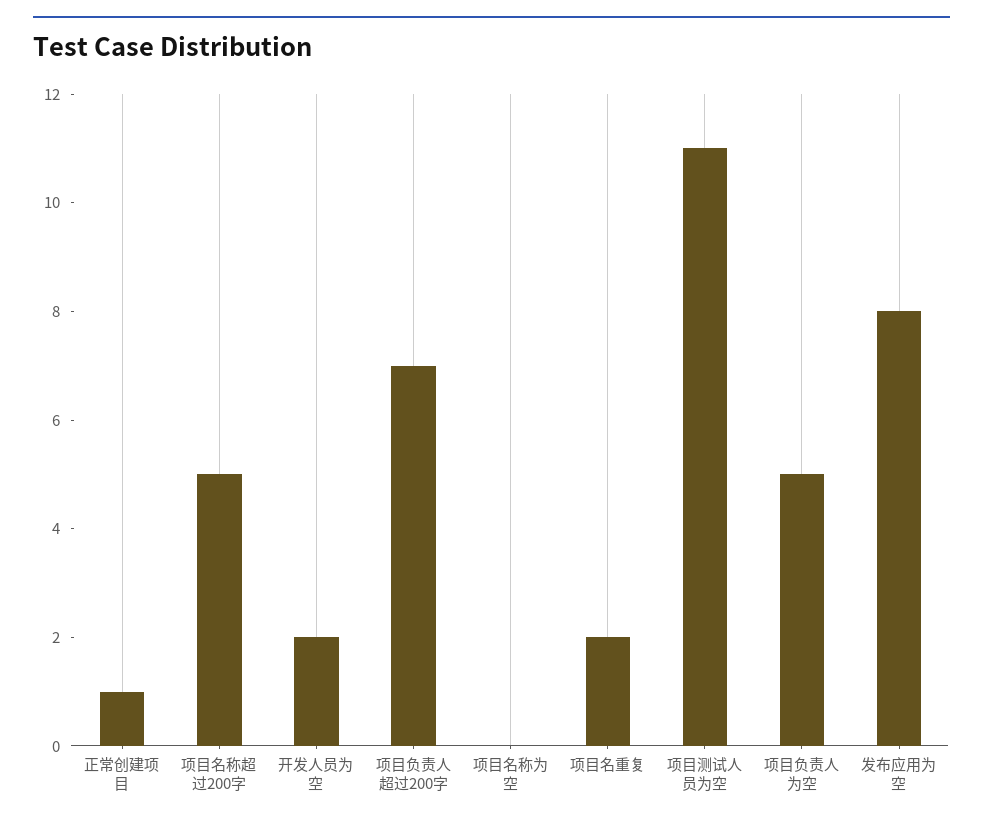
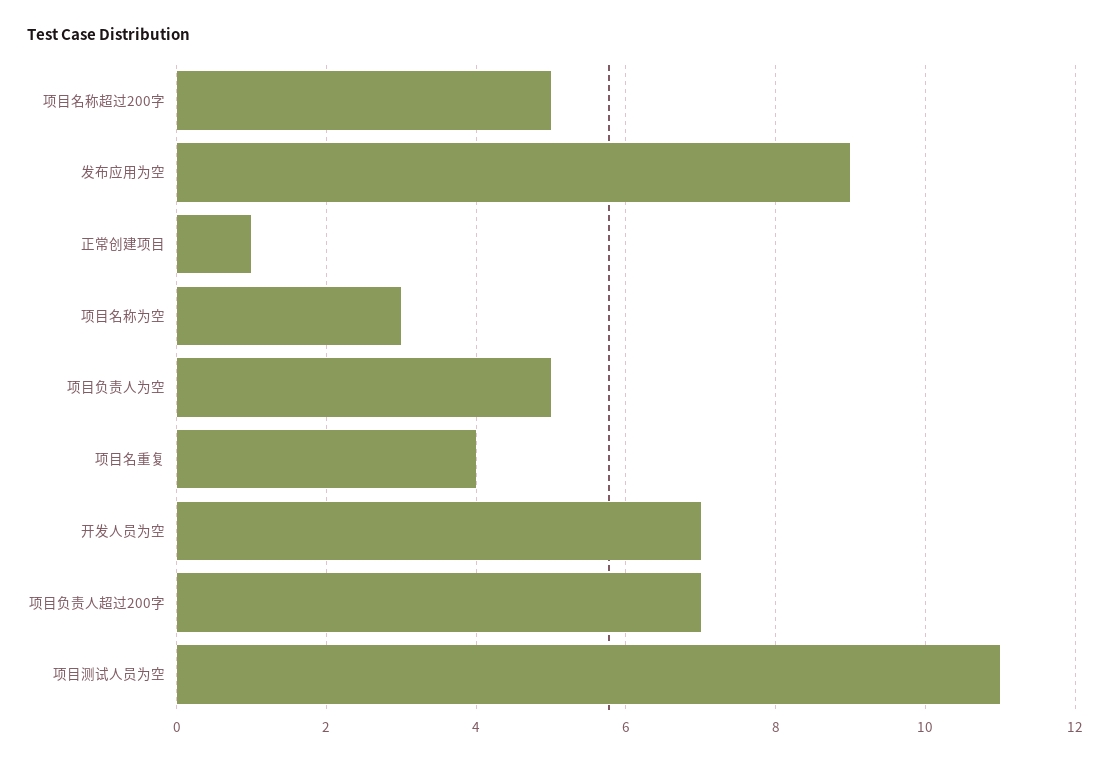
开发人员为空: 2 -> 7
项目名称为空: 0 -> 3
项目名重复: 2 -> 4
发布应用为空: 8 -> 9

